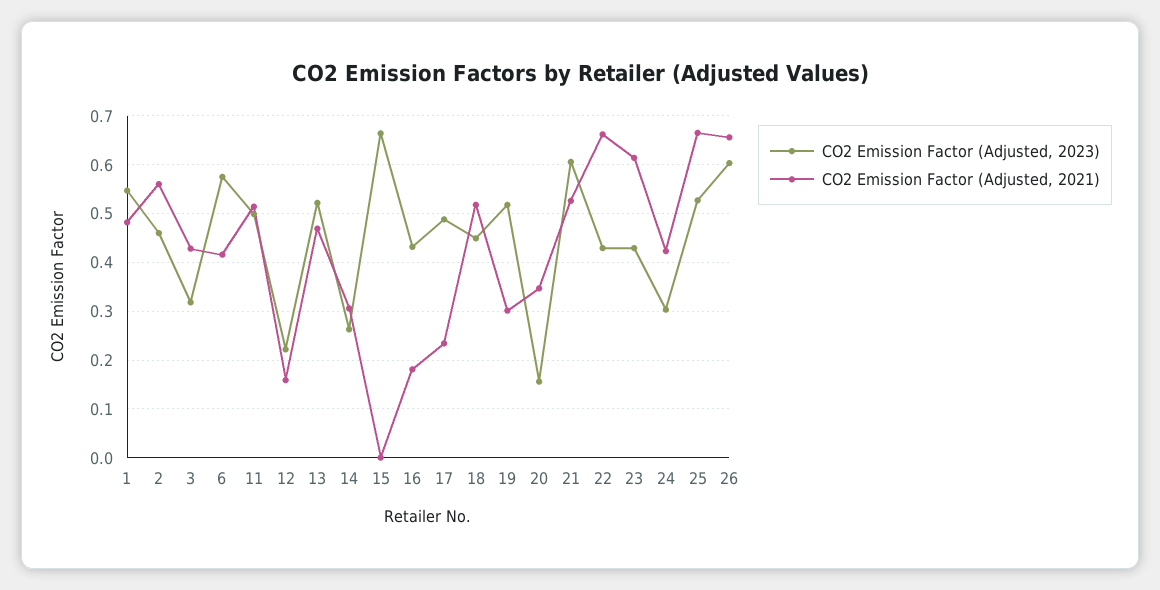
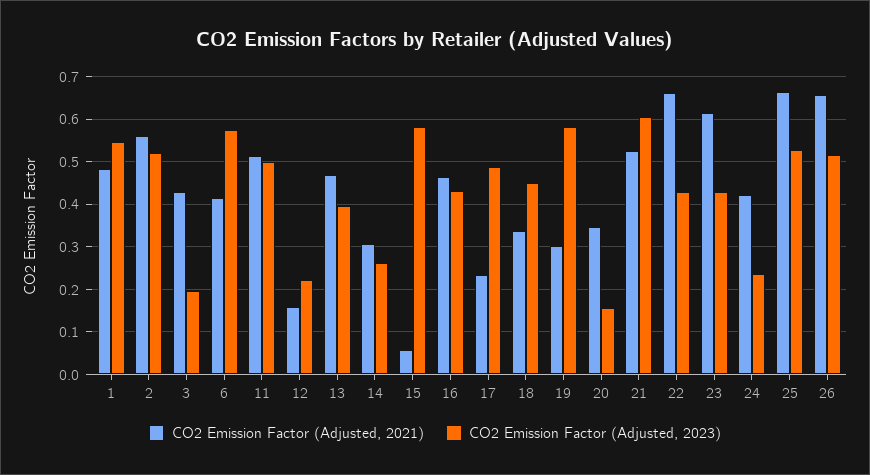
CO2 Emission Factor (Adjusted, 2023), 2: 0.46 -> 0.52
CO2 Emission Factor (Adjusted, 2023), 3: 0.32 -> 0.2
CO2 Emission Factor (Adjusted, 2023), 13: 0.52 -> 0.4
CO2 Emission Factor (Adjusted, 2023), 15: 0.66 -> 0.58
CO2 Emission Factor (Adjusted, 2021), 15: 0 -> 0.06
CO2 Emission Factor (Adjusted, 2021), 16: 0.18 -> 0.46
CO2 Emission Factor (Adjusted, 2021), 18: 0.52 -> 0.34
CO2 Emission Factor (Adjusted, 2023), 19: 0.52 -> 0.58
CO2 Emission Factor (Adjusted, 2023), 24: 0.3 -> 0.24
CO2 Emission Factor (Adjusted, 2023), 26: 0.6 -> 0.52

